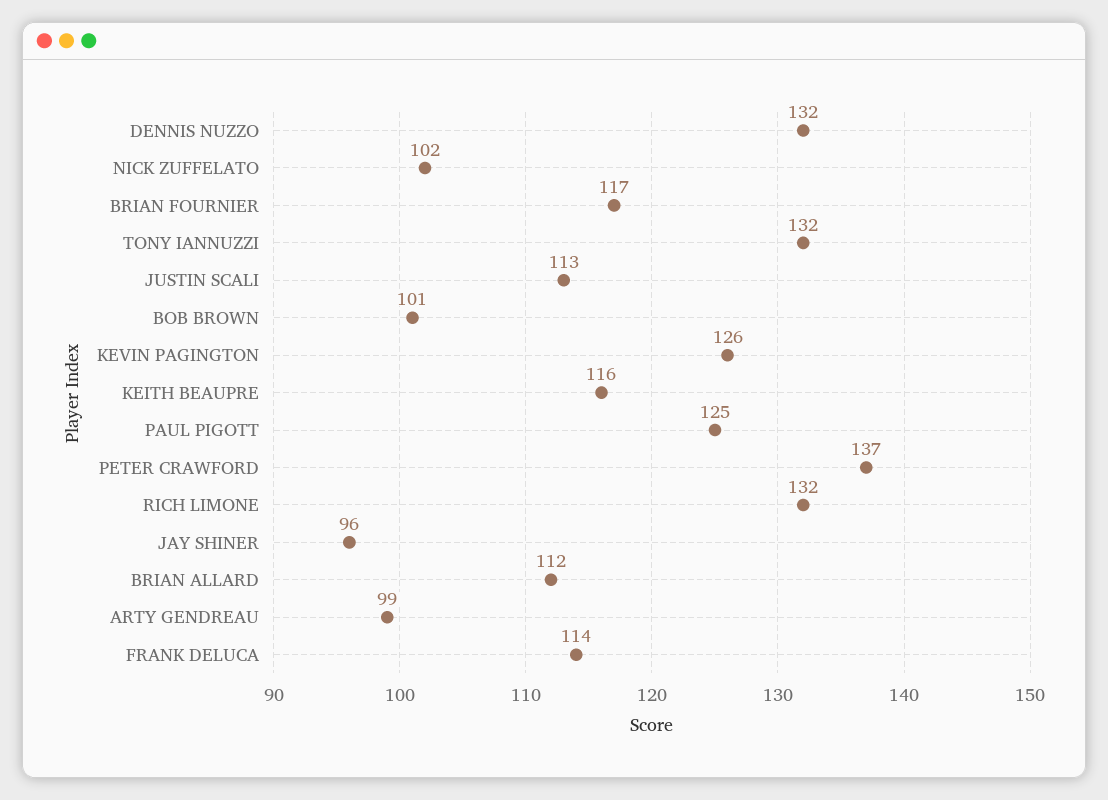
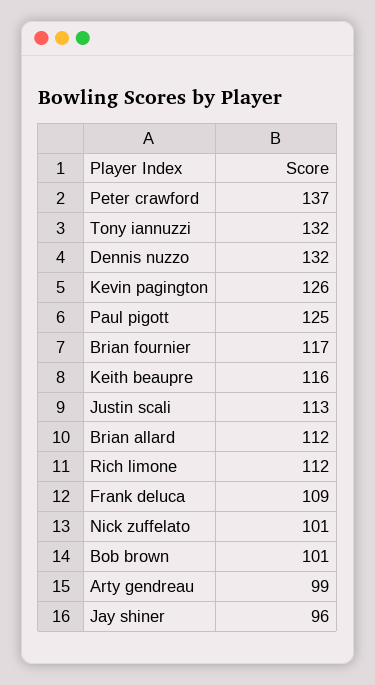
NICK ZUFFELATO: 102 -> 101
RICH LIMONE: 132 -> 112
FRANK DELUCA: 114 -> 109

